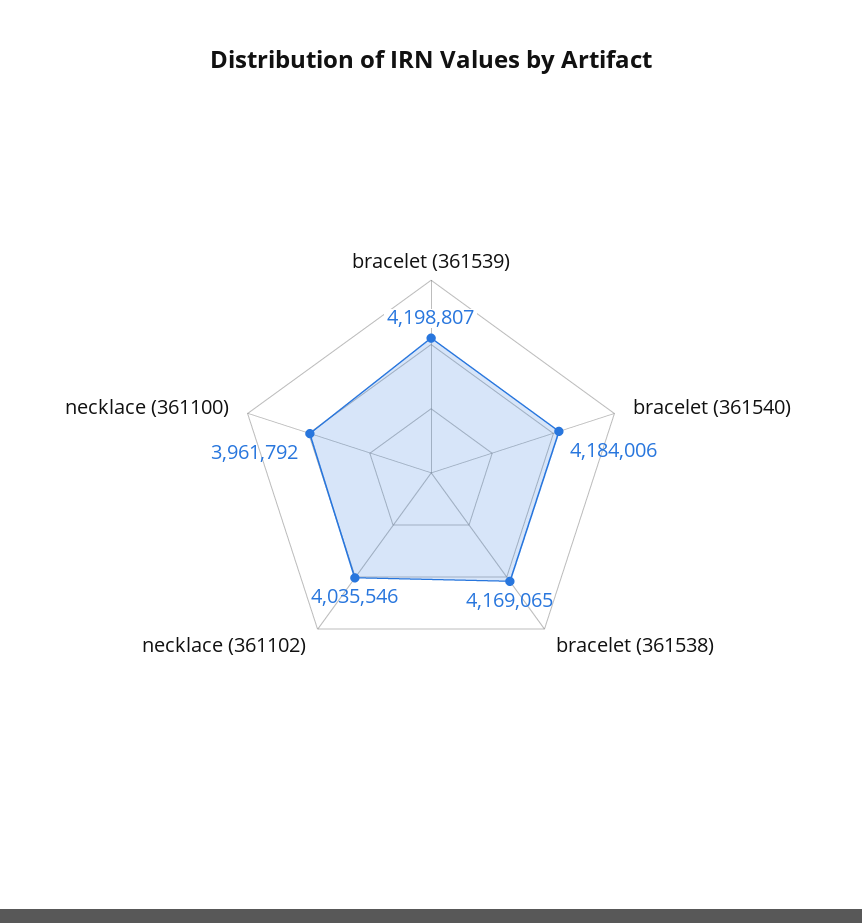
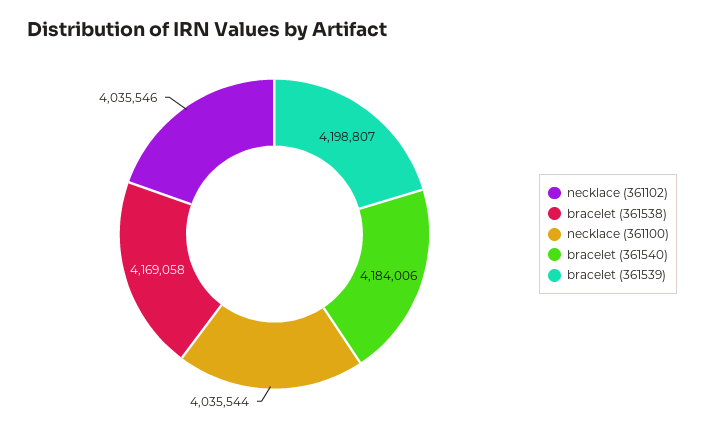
bracelet (361538): 4169065 -> 4169058
necklace (361100): 3961792 -> 4035544

